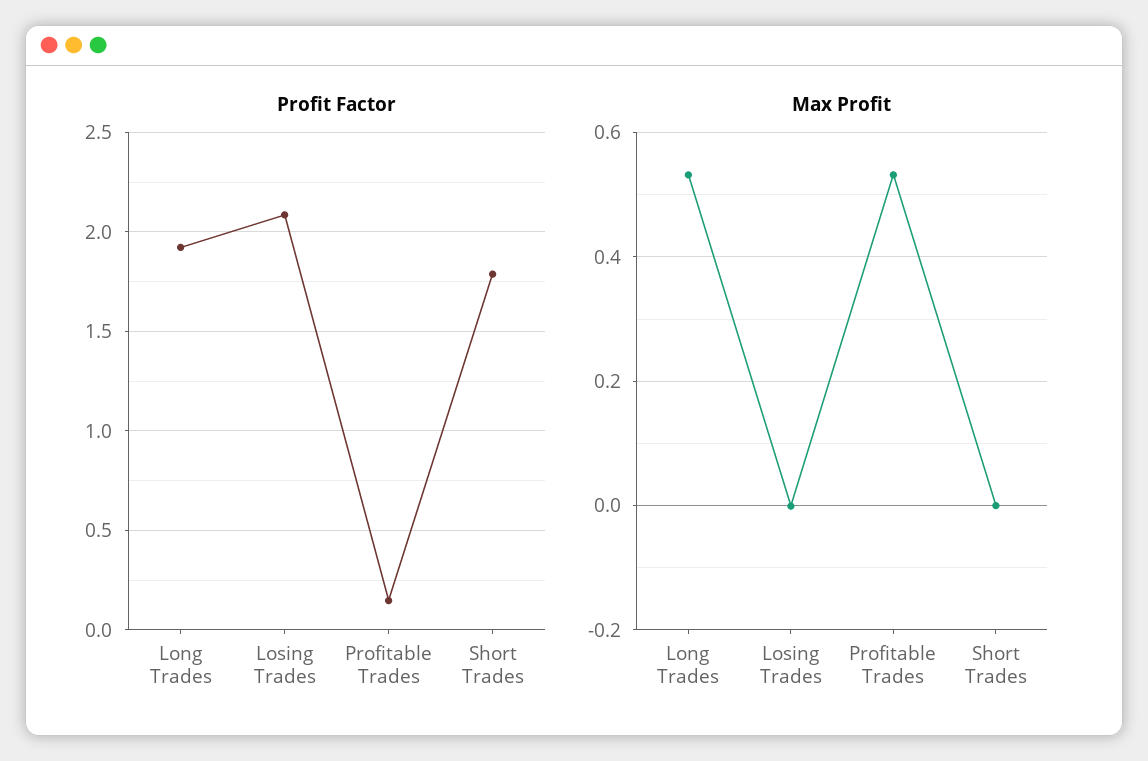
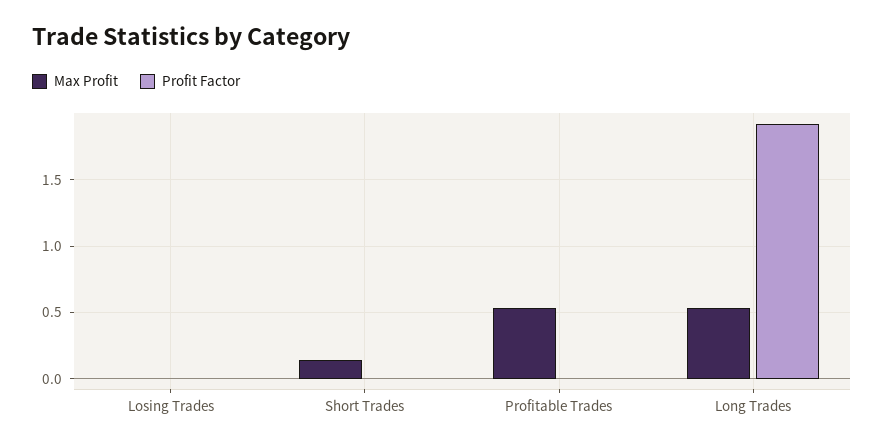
Profit Factor, Losing Trades: 2.1 -> 0
Profit Factor, Profitable Trades: 0.15 -> 0
Profit Factor, Short Trades: 1.8 -> 0
Max Profit, Short Trades: 0 -> 0.15

